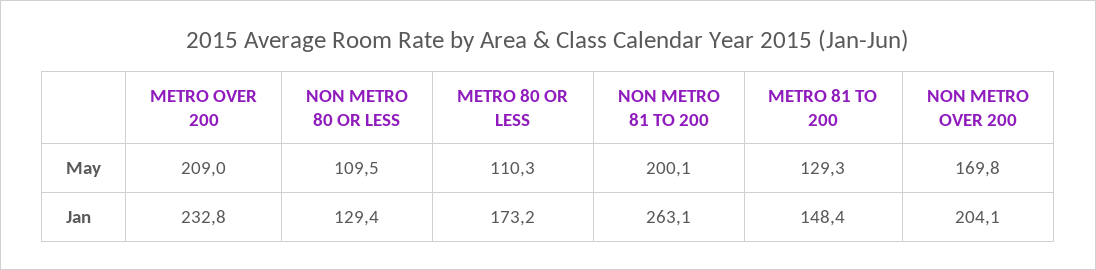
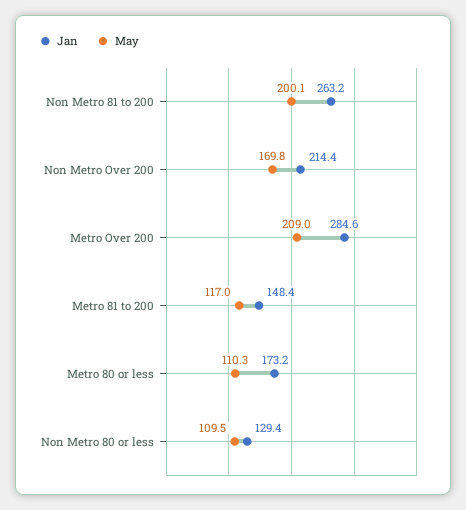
May, METRO 81 TO 200: 129.3 -> 117
Jan, METRO OVER 200: 232.8 -> 284.6
Jan, NON METRO 81 TO 200: 263.1 -> 263.2
Jan, NON METRO OVER 200: 204.1 -> 214.4

